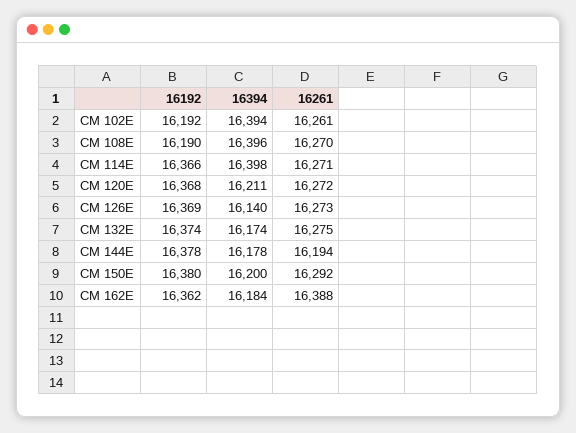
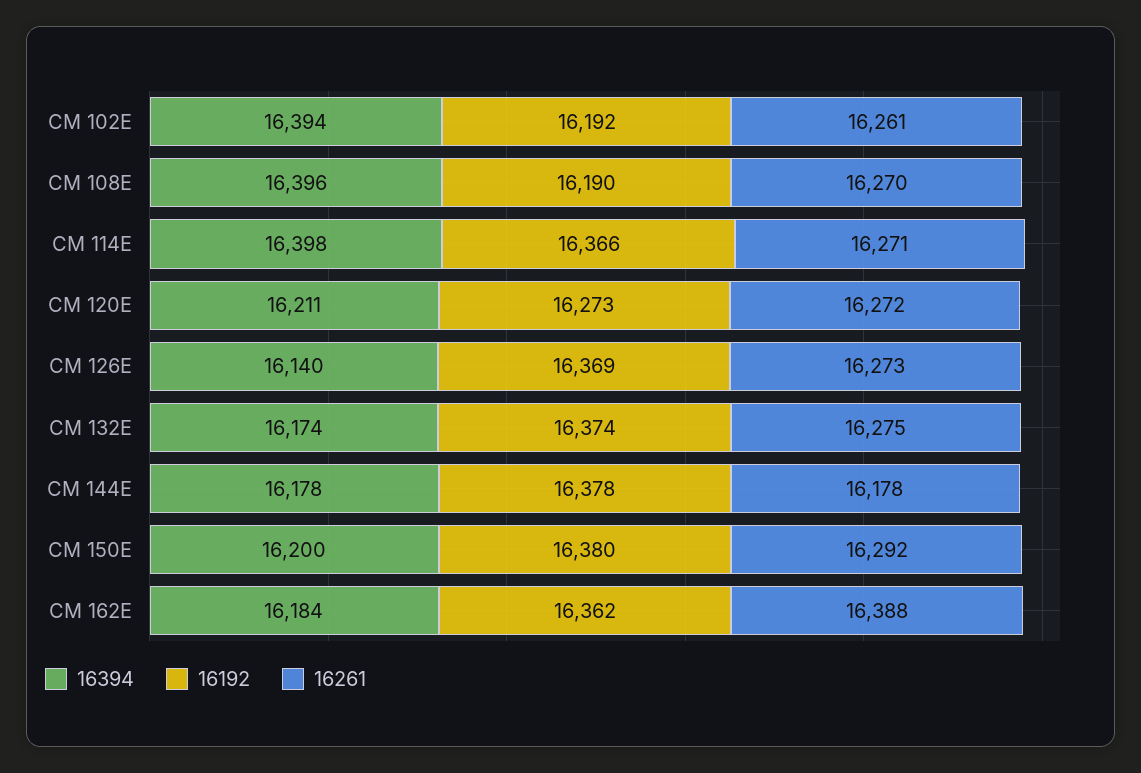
16192, CM 120E: 16368 -> 16273
16261, CM 144E: 16194 -> 16178

